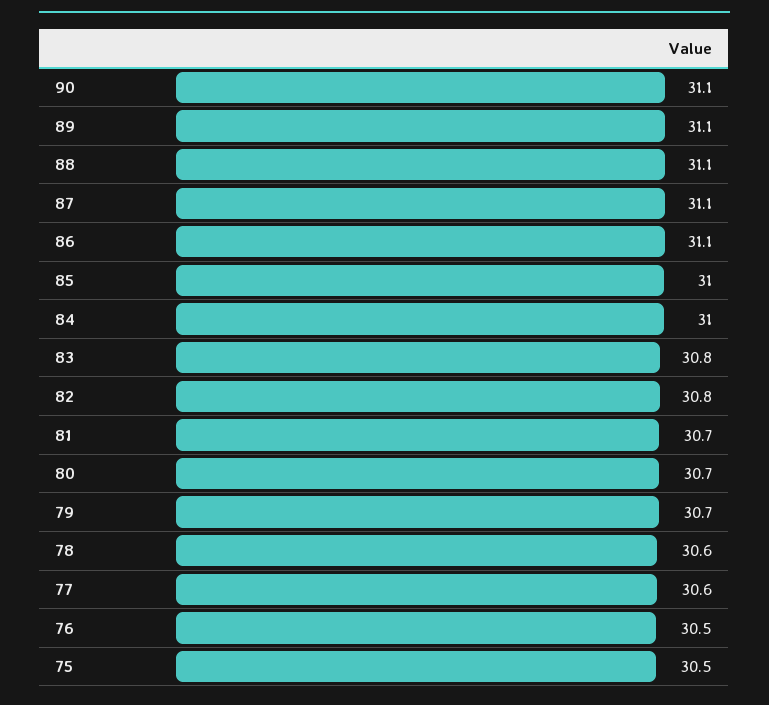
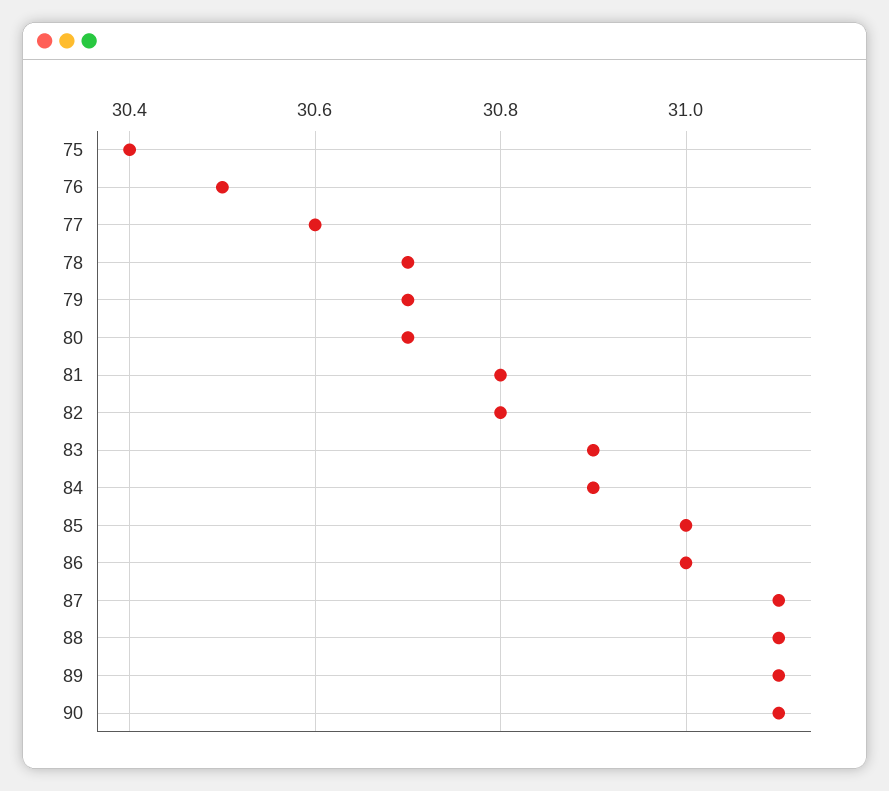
86: 31.1 -> 31
84: 31 -> 30.9
83: 30.8 -> 30.9
81: 30.7 -> 30.8
78: 30.6 -> 30.7
75: 30.5 -> 30.4

